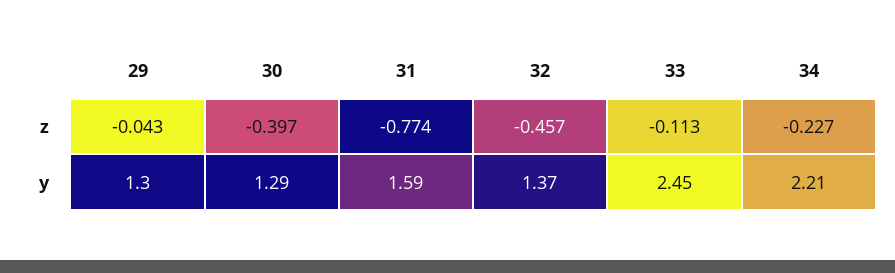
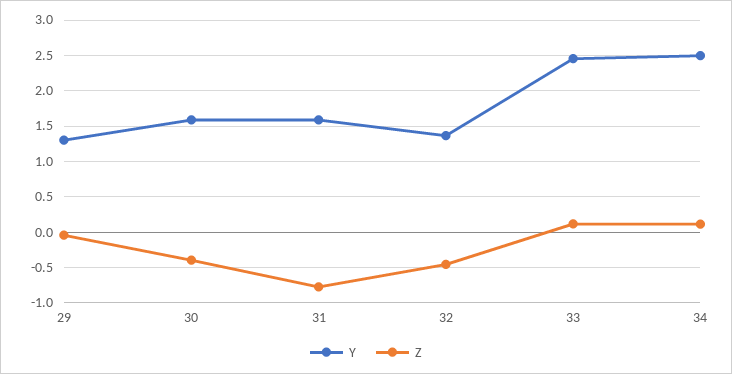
z, 33: -0.113 -> 0.1
z, 34: -0.227 -> 0.1
y, 30: 1.29 -> 1.6
y, 34: 2.21 -> 2.5

